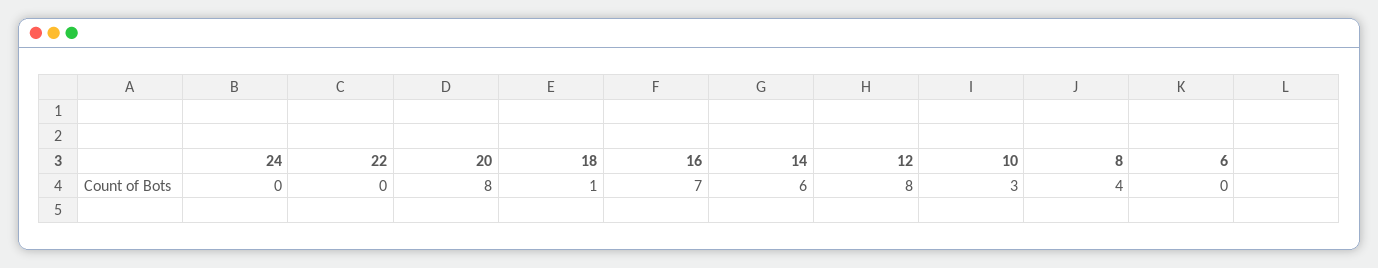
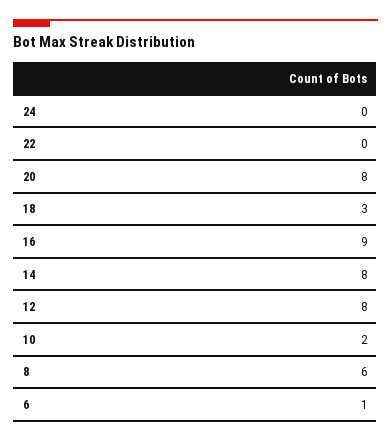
18: 1 -> 3
16: 7 -> 9
14: 6 -> 8
10: 3 -> 2
8: 4 -> 6
6: 0 -> 1

